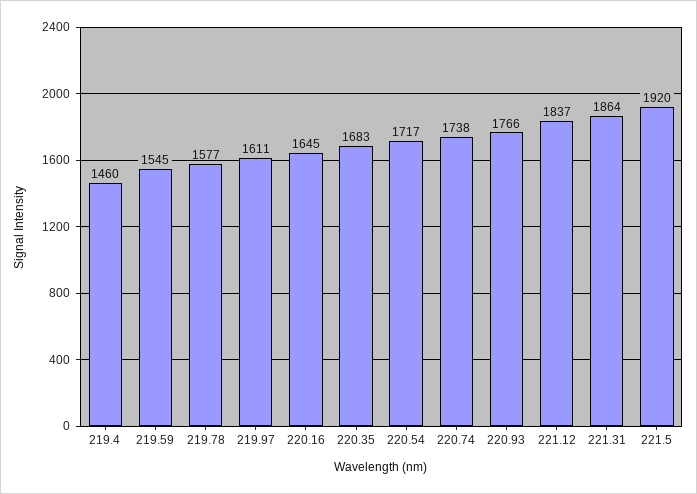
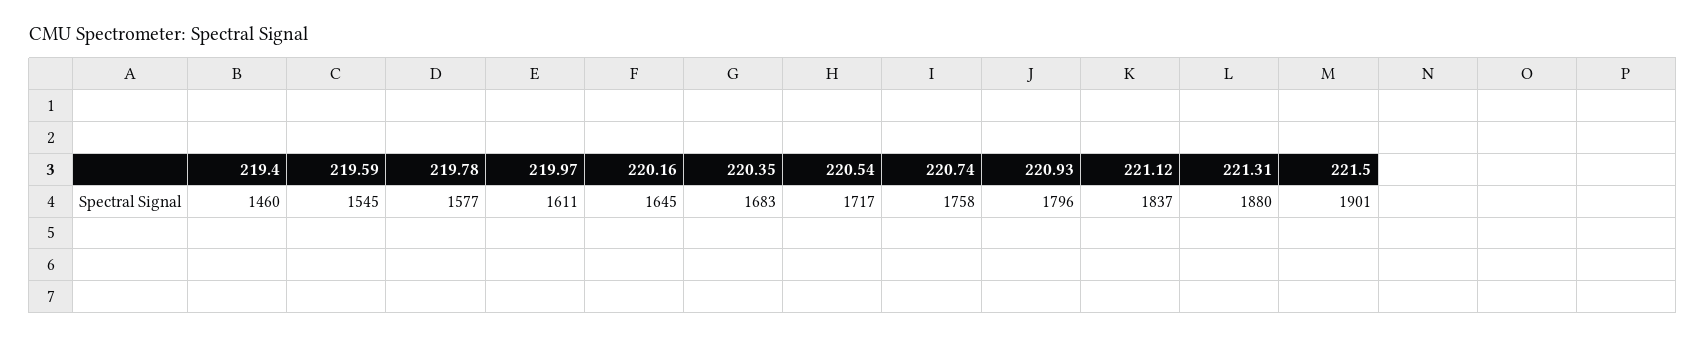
220.74: 1738 -> 1758
220.93: 1766 -> 1796
221.31: 1864 -> 1880
221.5: 1920 -> 1901

